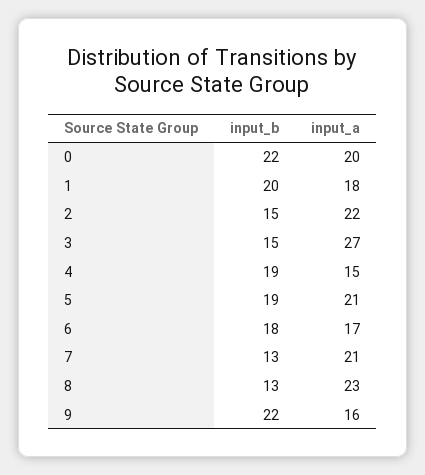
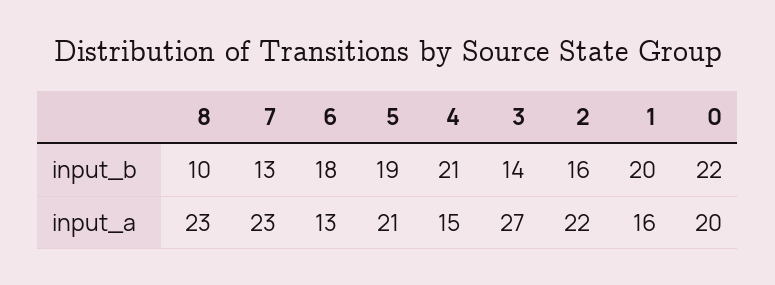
input_a, 1: 18 -> 16
input_b, 2: 15 -> 16
input_b, 3: 15 -> 14
input_b, 4: 19 -> 21
input_a, 6: 17 -> 13
input_a, 7: 21 -> 23
input_b, 8: 13 -> 10
input_b, 9: 22 -> none
input_a, 9: 16 -> none

